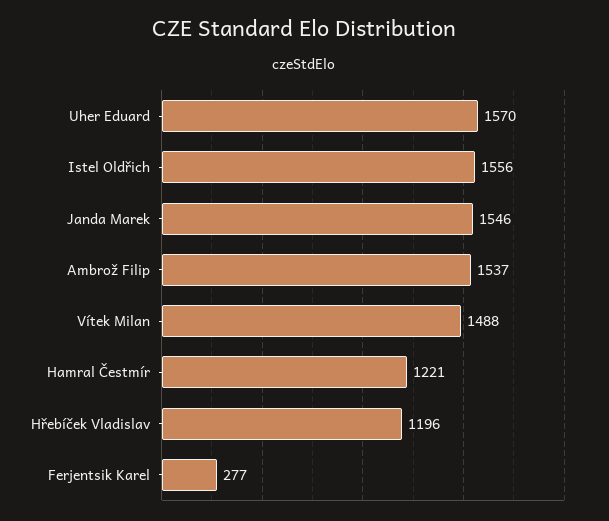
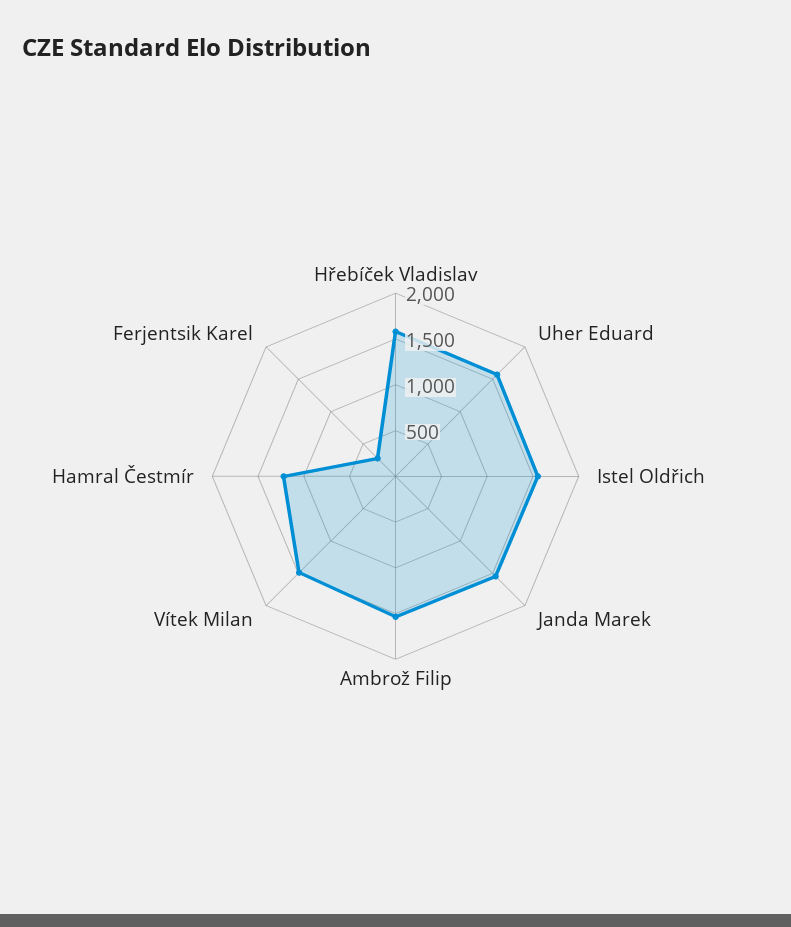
Hřebíček Vladislav: 1196 -> 1600

